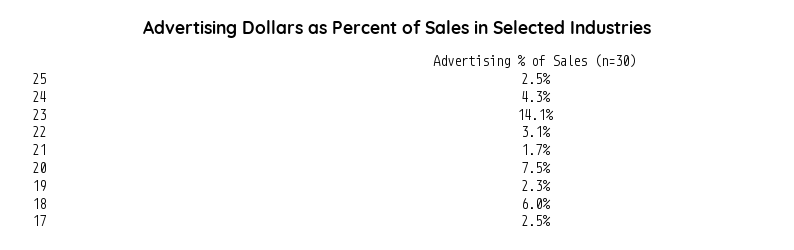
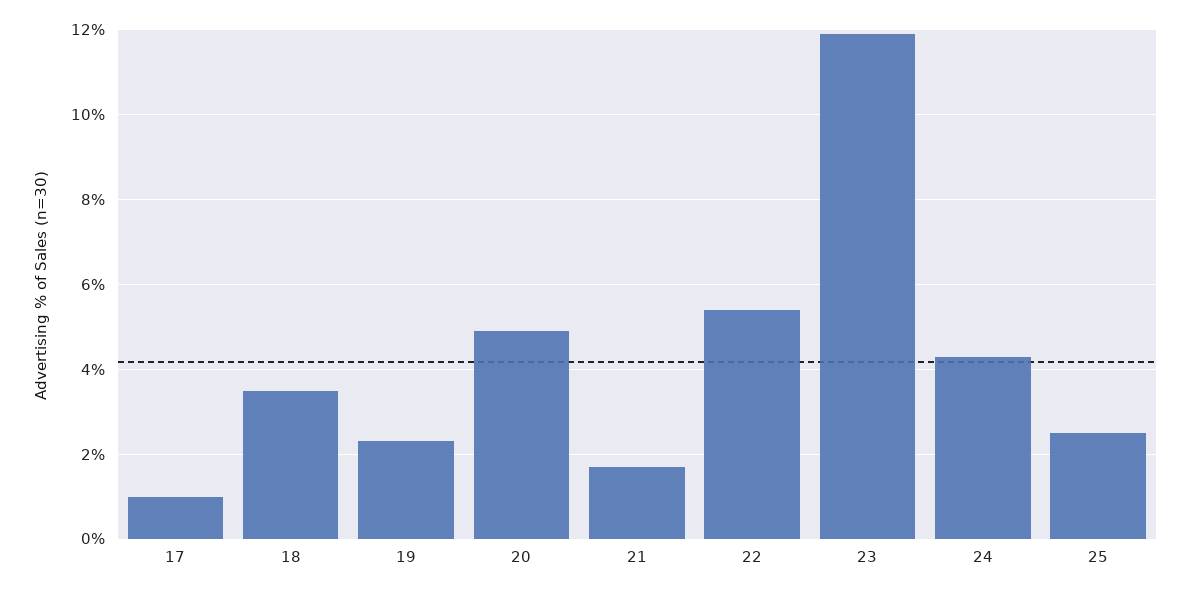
23: 14.1 -> 12
22: 3.1 -> 5.5
20: 7.5 -> 5
18: 6 -> 3.5
17: 2.5 -> 1

